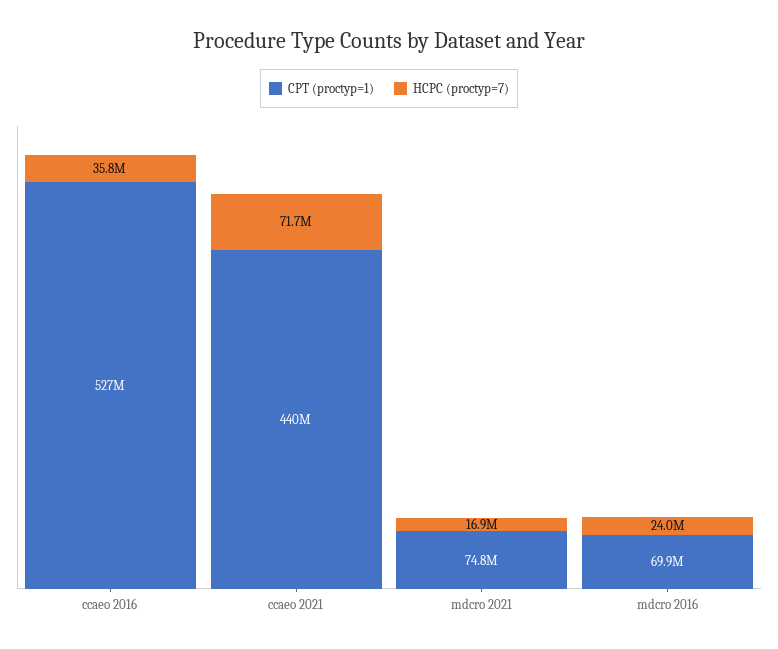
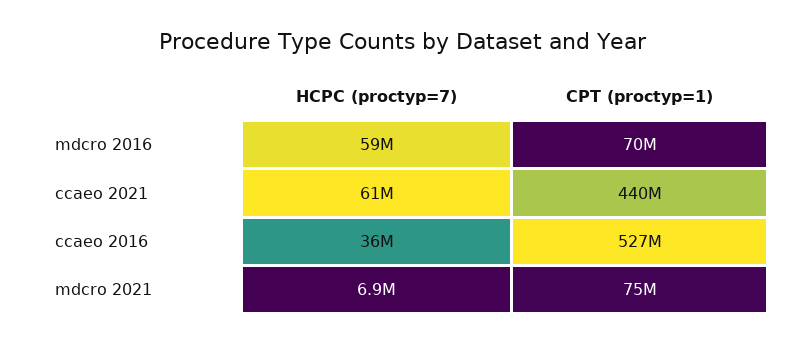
HCPC (proctyp=7), ccaeo 2021: 71700000 -> 61000000
HCPC (proctyp=7), mdcro 2021: 16900000 -> 6900000
HCPC (proctyp=7), mdcro 2016: 24000000 -> 59000000

